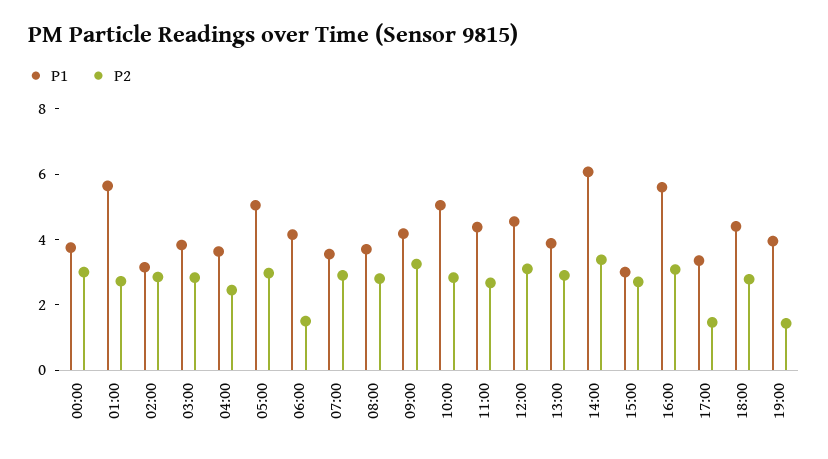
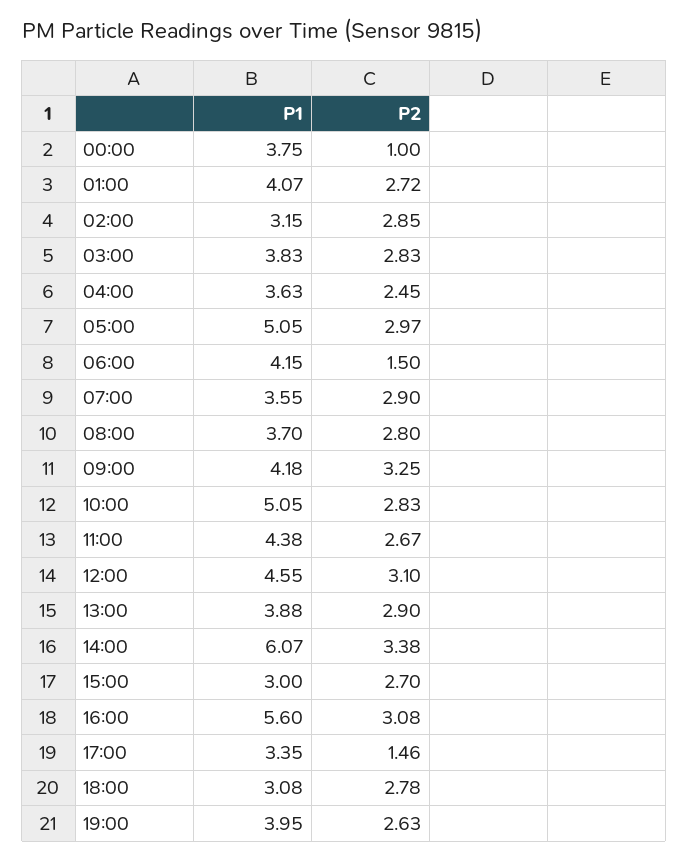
P2, 00:00: 3 -> 1
P1, 01:00: 5.5 -> 4.07
P1, 18:00: 4.5 -> 3.08
P2, 19:00: 1.5 -> 2.63

